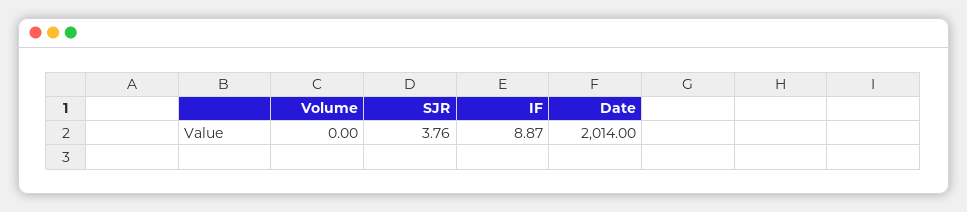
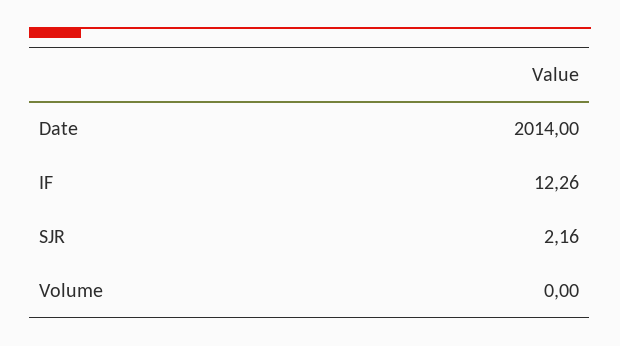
SJR: 3.76 -> 2.16
IF: 8.87 -> 12.26

